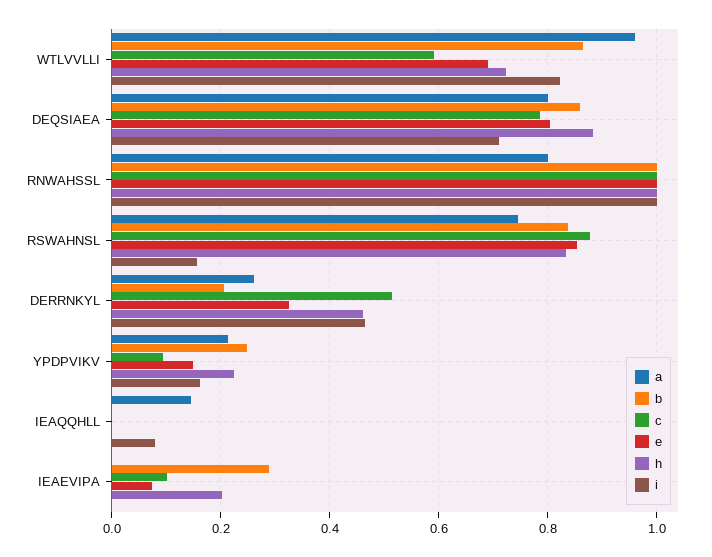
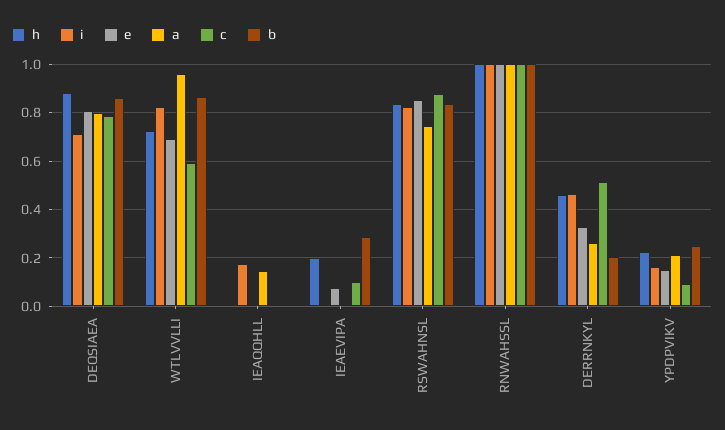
a, RNWAHSSL: 0.8 -> 1
i, RSWAHNSL: 0.16 -> 0.825
i, IEAQQHLL: 0.08 -> 0.175

